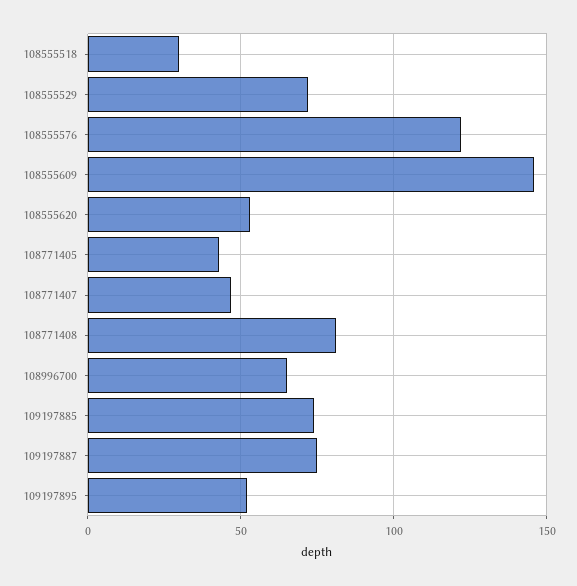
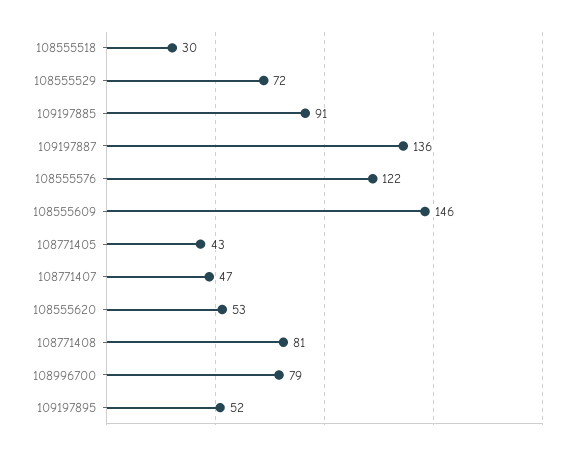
108996700: 65 -> 79
109197885: 75 -> 91
109197887: 75 -> 136

